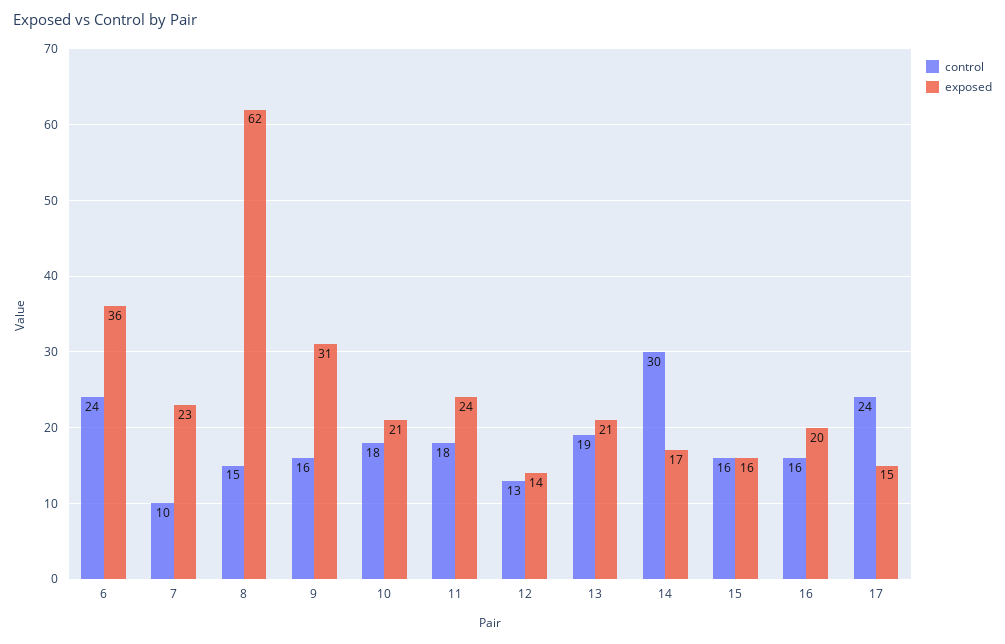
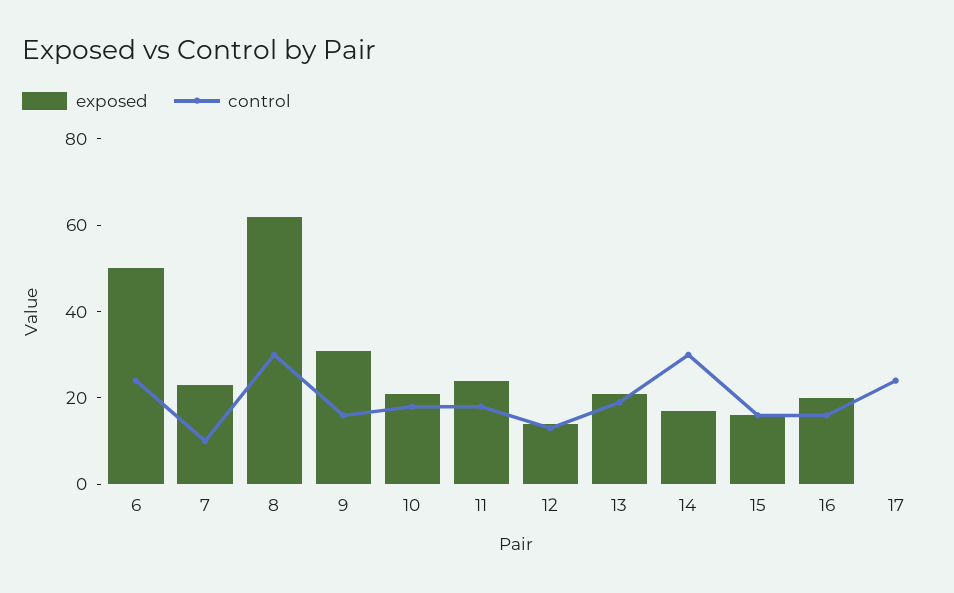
exposed, 6: 36 -> 50
control, 8: 15 -> 30
exposed, 17: 15 -> 0

